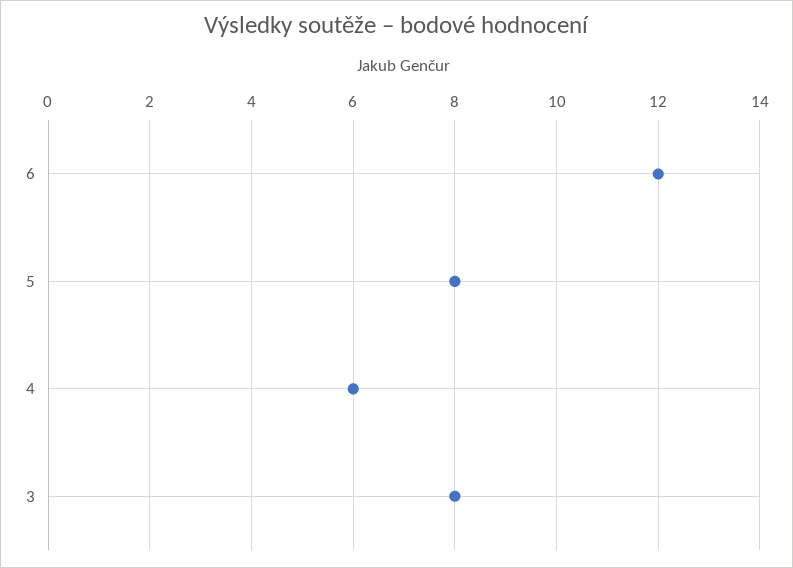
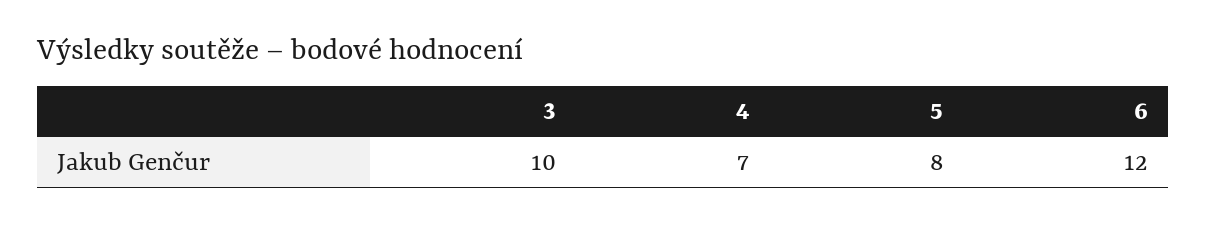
4: 6 -> 7
3: 8 -> 10

